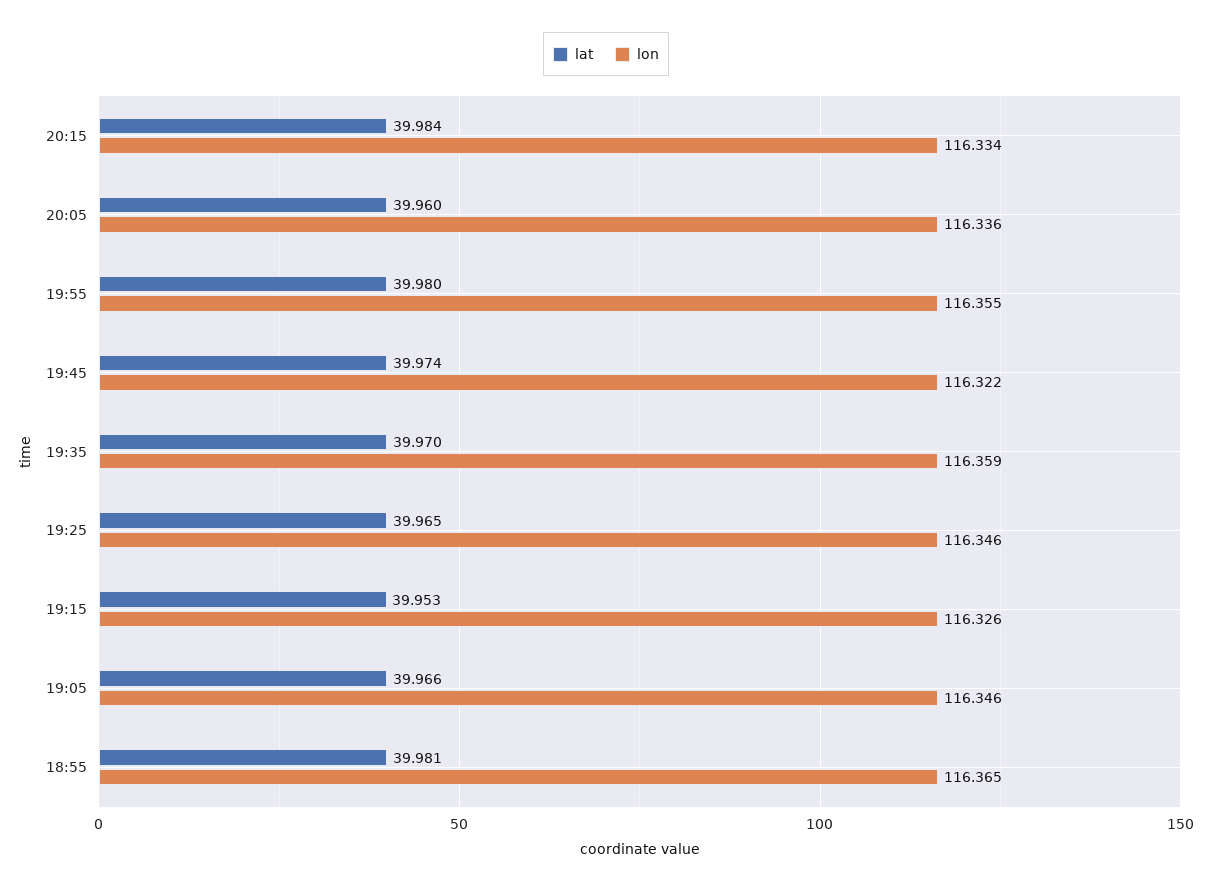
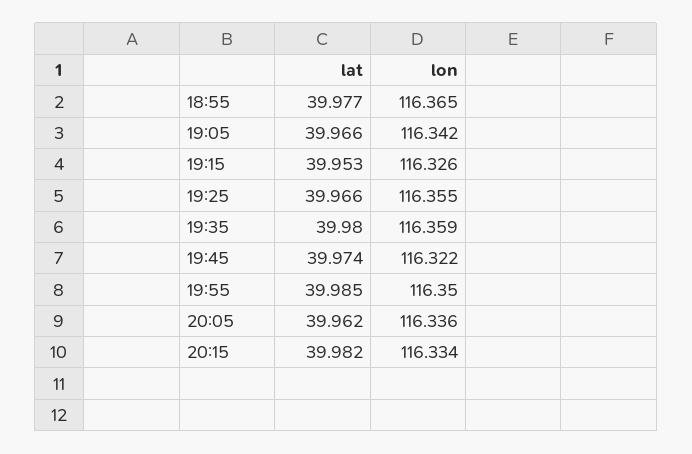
lat, 20:15: 39.984 -> 39.982
lat, 20:05: 39.96 -> 39.962
lat, 19:55: 39.98 -> 39.985
lon, 19:55: 116.355 -> 116.35
lat, 19:35: 39.97 -> 39.98
lat, 19:25: 39.965 -> 39.966
lon, 19:25: 116.346 -> 116.355
lon, 19:05: 116.346 -> 116.342
lat, 18:55: 39.981 -> 39.977

